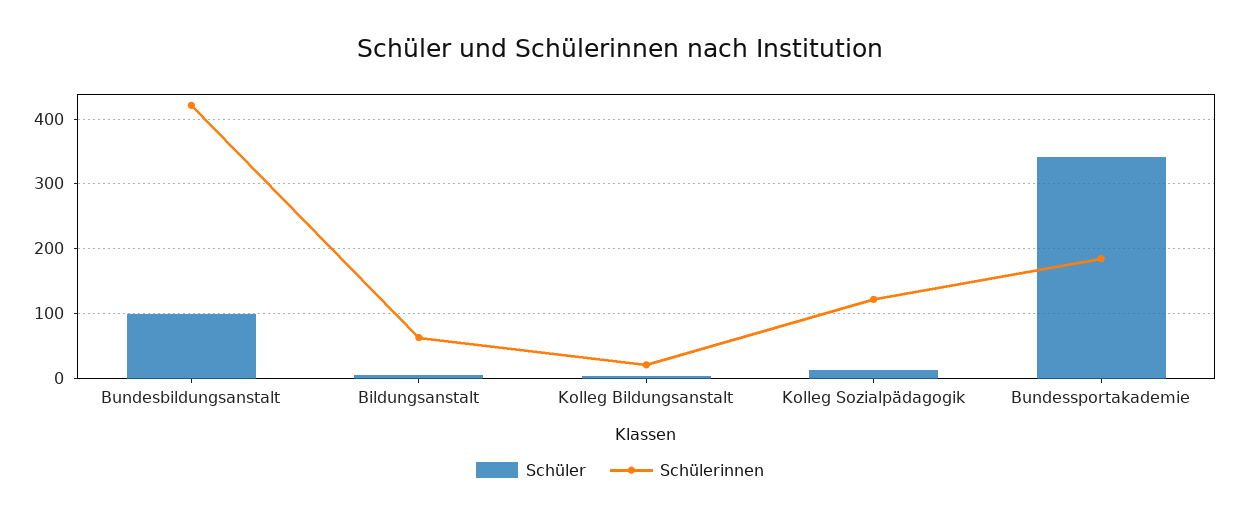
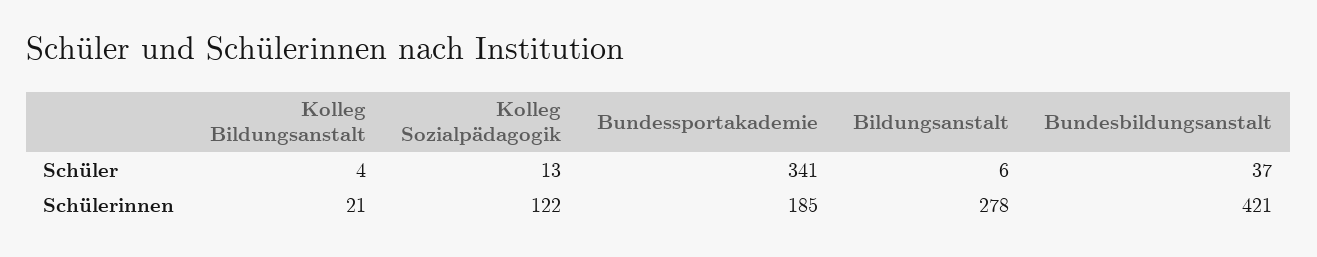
Schüler, Bundesbildungsanstalt: 100 -> 37
Schülerinnen, Bildungsanstalt: 60 -> 278

